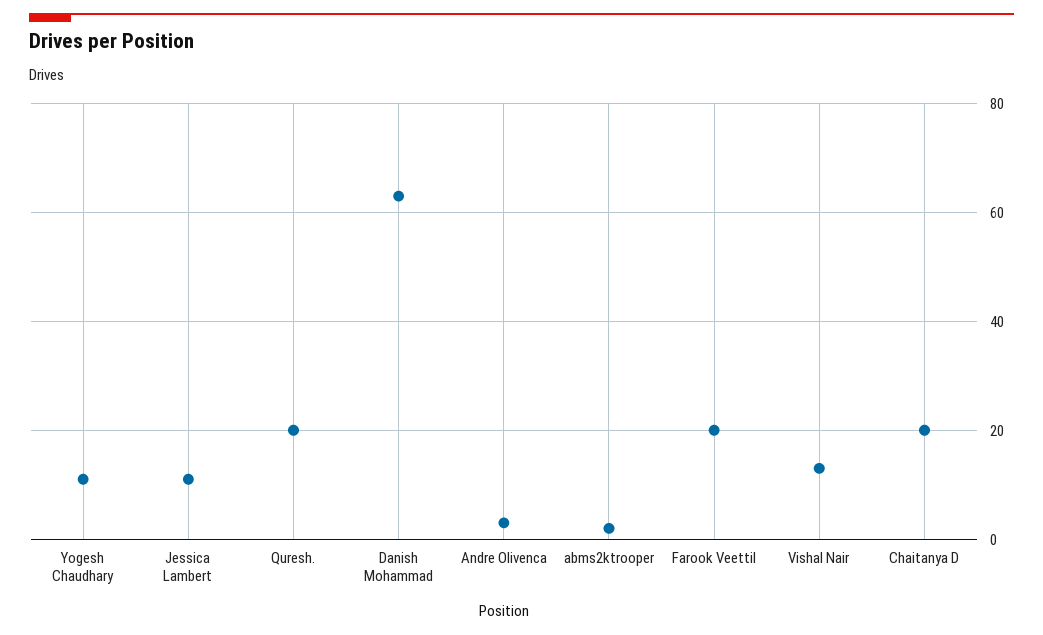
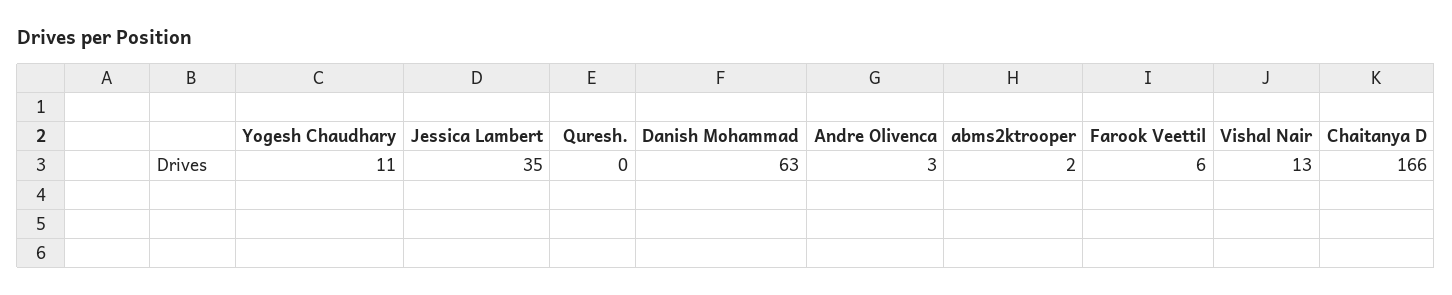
Jessica Lambert: 10 -> 35
Quresh.: 20 -> 0
Farook Veettil: 20 -> 6
Chaitanya D: 20 -> 166

